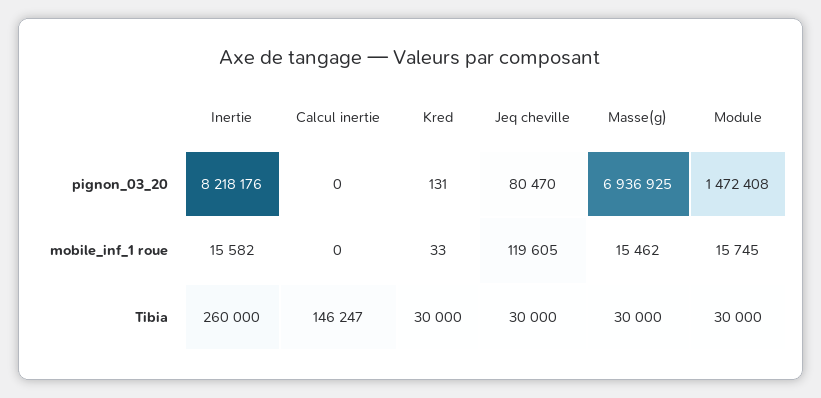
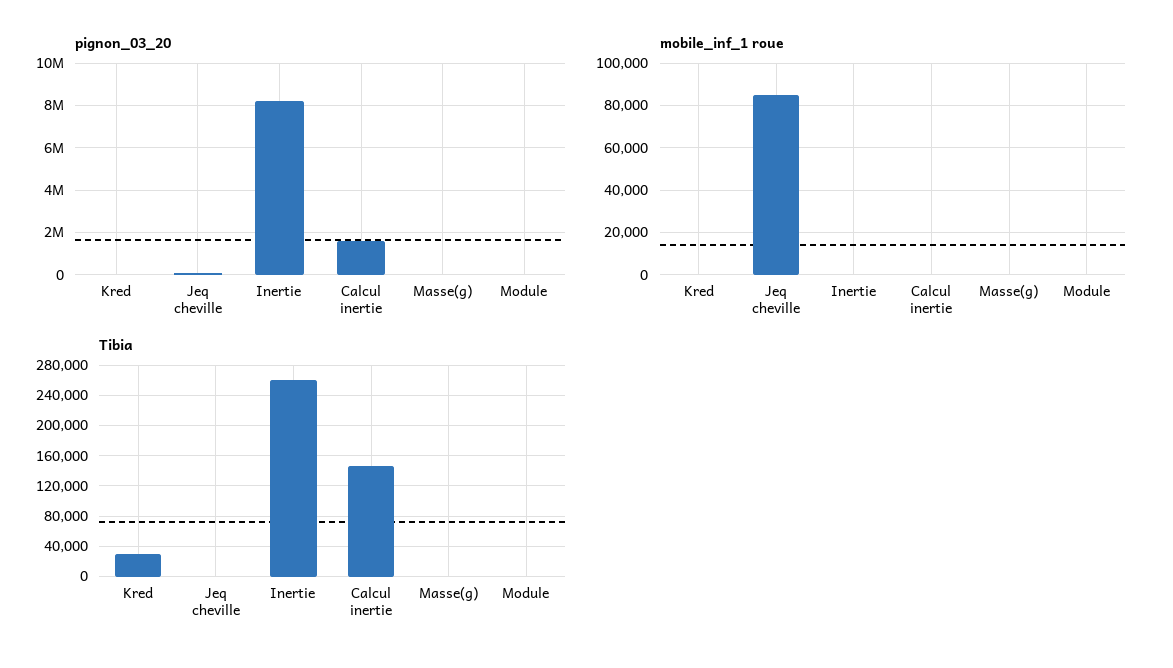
pignon_03_20, Calcul inertie: 0 -> 1500000
pignon_03_20, Masse(g): 6936925 -> 0
pignon_03_20, Module: 1472408 -> 0
mobile_inf_1 roue, Inertie: 15582 -> 0
mobile_inf_1 roue, Jeq cheville: 119605 -> 85000
mobile_inf_1 roue, Masse(g): 15462 -> 0
mobile_inf_1 roue, Module: 15745 -> 0
Tibia, Jeq cheville: 30000 -> 0
Tibia, Masse(g): 30000 -> 0
Tibia, Module: 30000 -> 0

